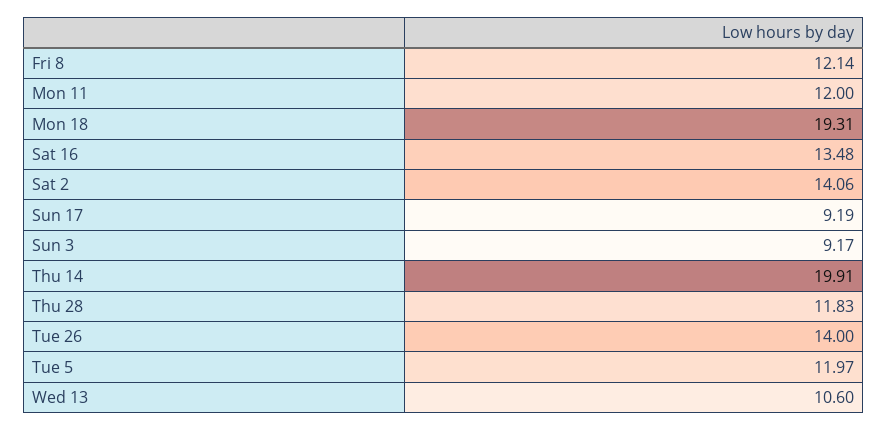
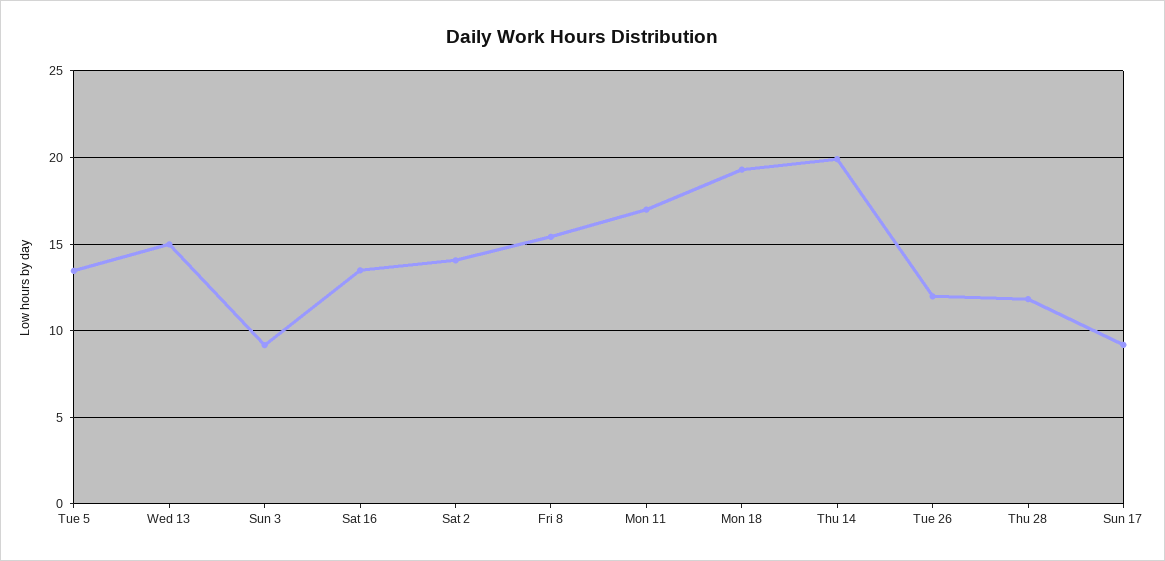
Fri 8: 12.14 -> 15.5
Mon 11: 12 -> 17
Tue 26: 14 -> 12
Tue 5: 11.97 -> 13.5
Wed 13: 10.6 -> 15

